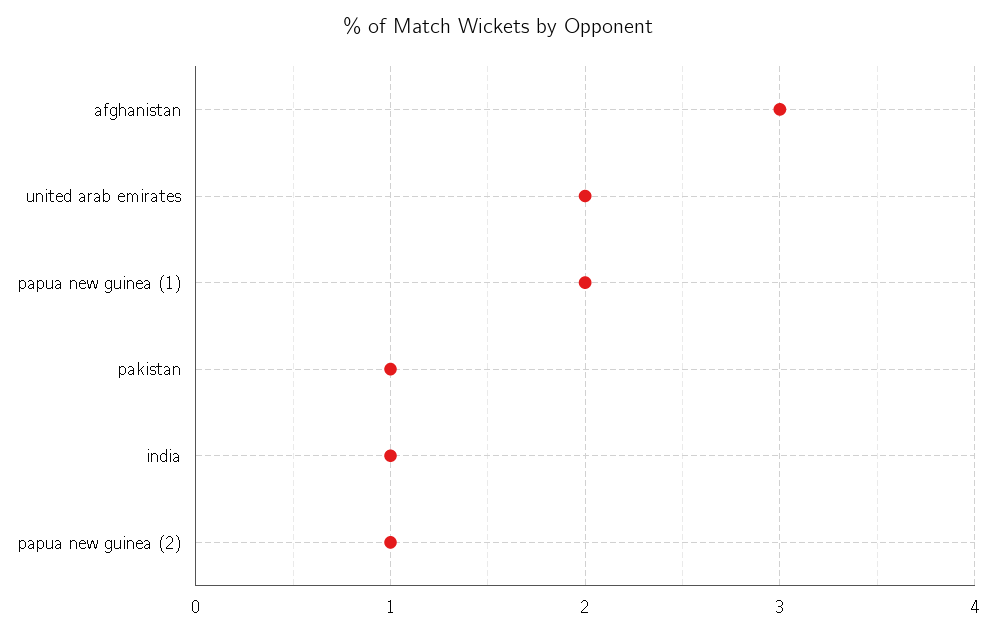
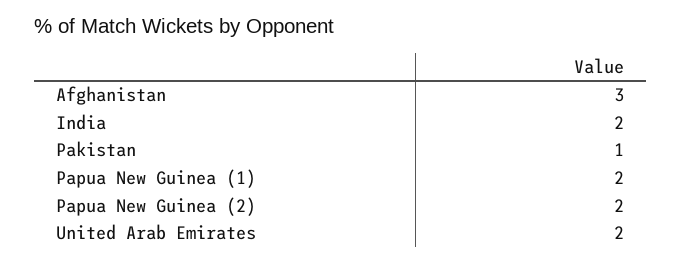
india: 1 -> 2
papua new guinea (2): 1 -> 2

